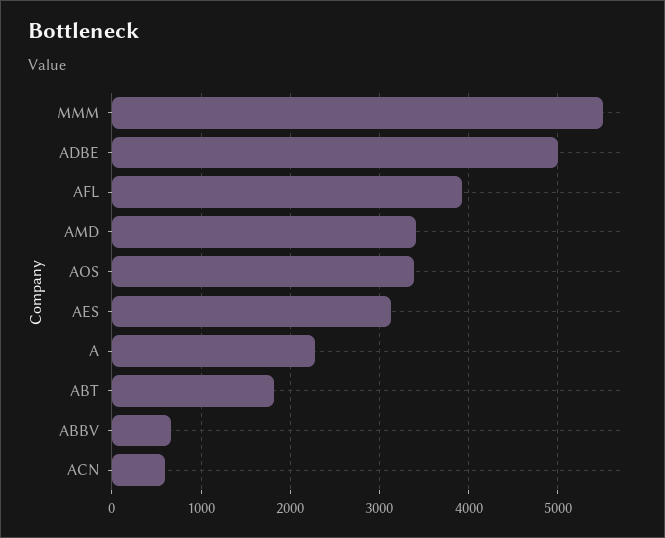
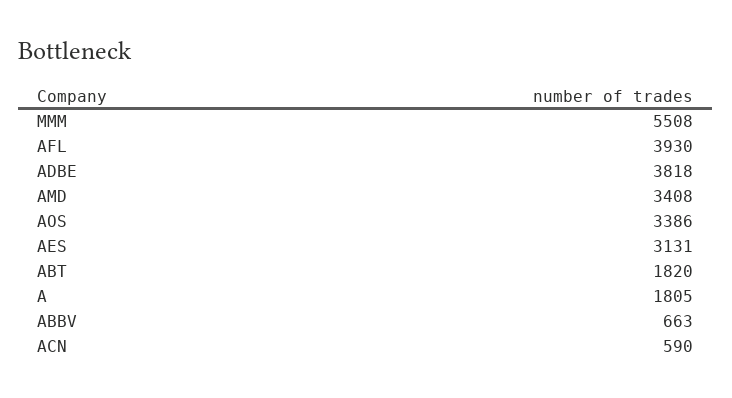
ADBE: 5000 -> 3818
A: 2300 -> 1805

